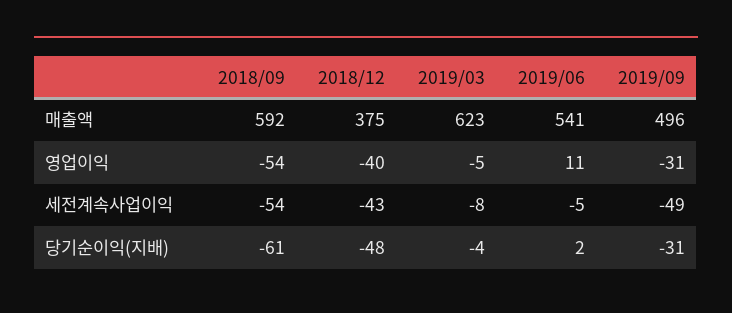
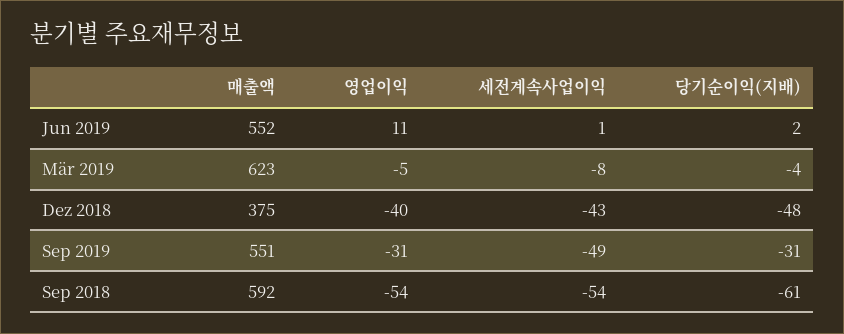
2019/06, 매출액: 541 -> 552
2019/09, 매출액: 496 -> 551
2019/06, 세전계속사업이익: -5 -> 1

